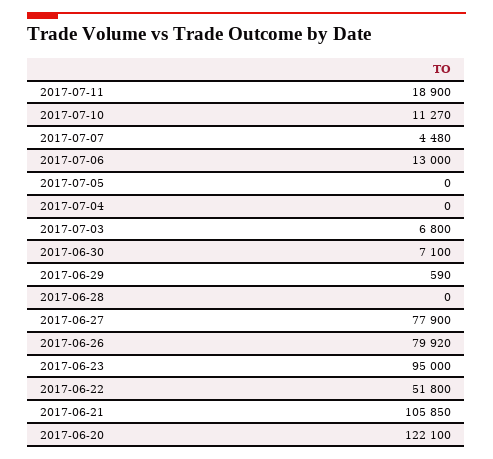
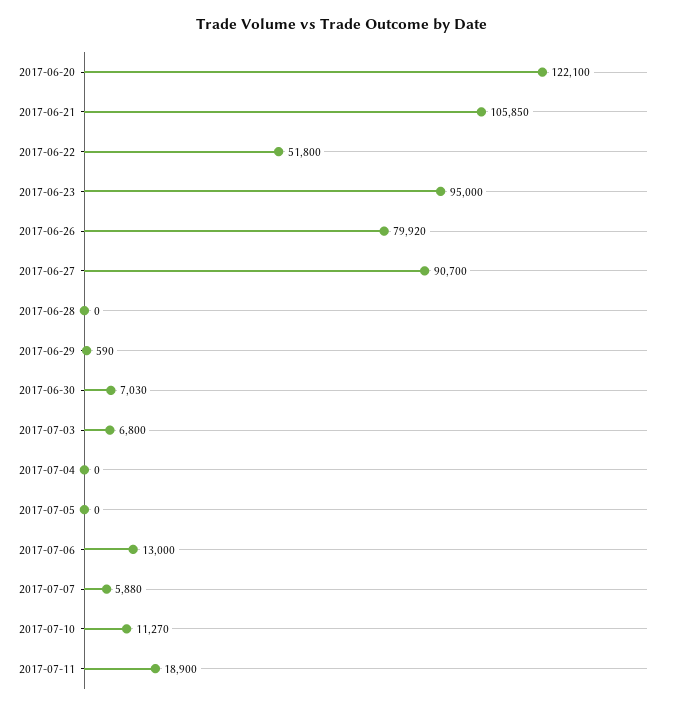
2017-07-07: 4480 -> 5880
2017-06-30: 7100 -> 7030
2017-06-27: 77900 -> 90700

